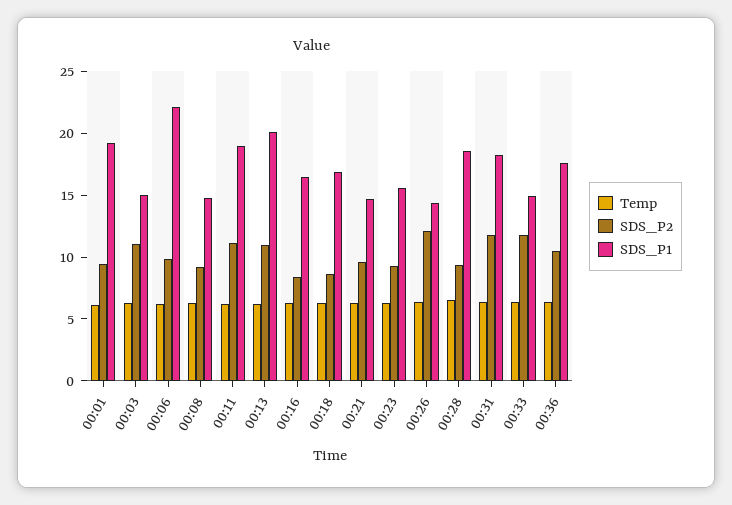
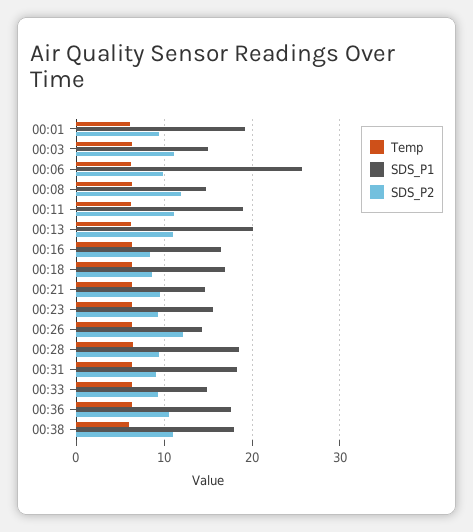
SDS_P1, 00:06: 22 -> 26
SDS_P2, 00:08: 9 -> 12
SDS_P2, 00:31: 12 -> 9
SDS_P2, 00:33: 12 -> 9
Temp, 00:38: none -> 6
SDS_P1, 00:38: none -> 18
SDS_P2, 00:38: none -> 11

